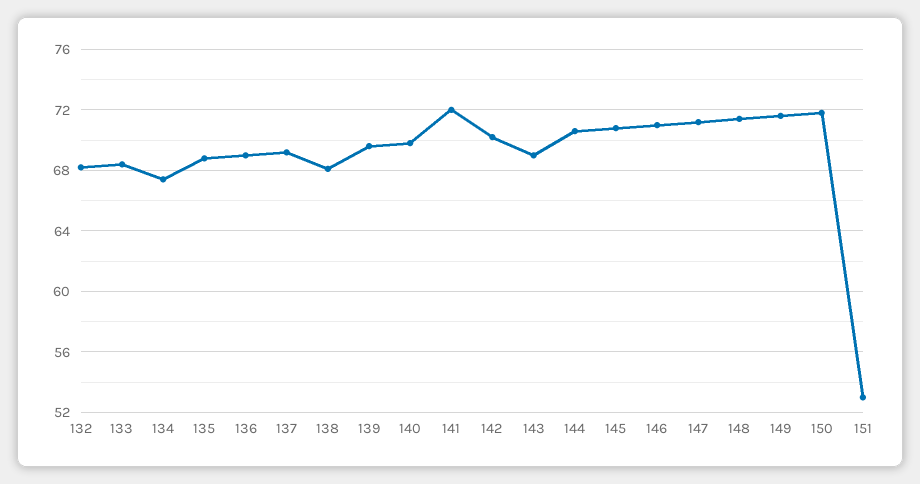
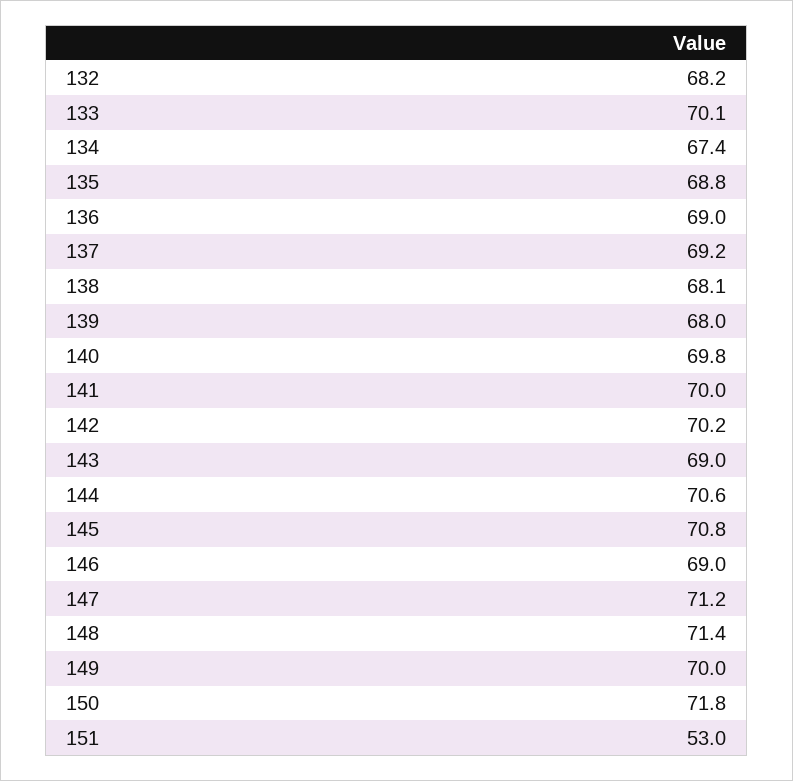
133: 68.5 -> 70.1
139: 69.5 -> 68
141: 72 -> 70
146: 71 -> 69
149: 71.5 -> 70

